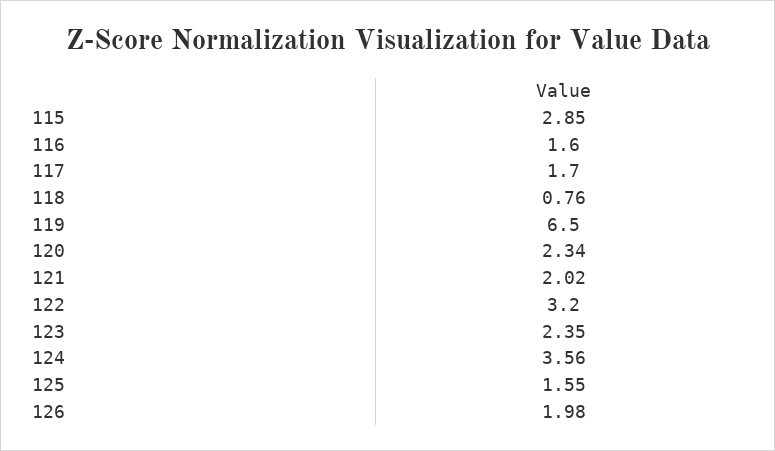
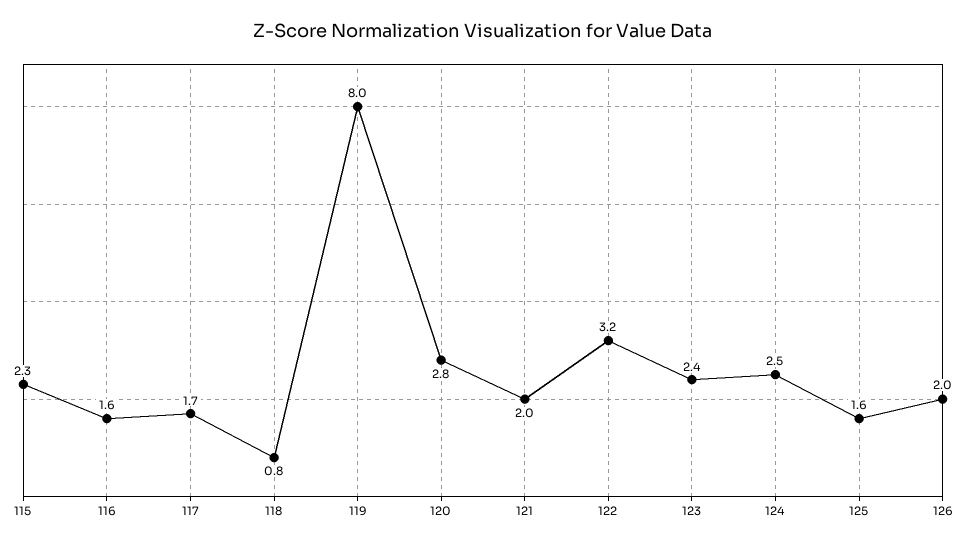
115: 2.85 -> 2.3
119: 6.5 -> 8
120: 2.34 -> 2.8
124: 3.56 -> 2.5

